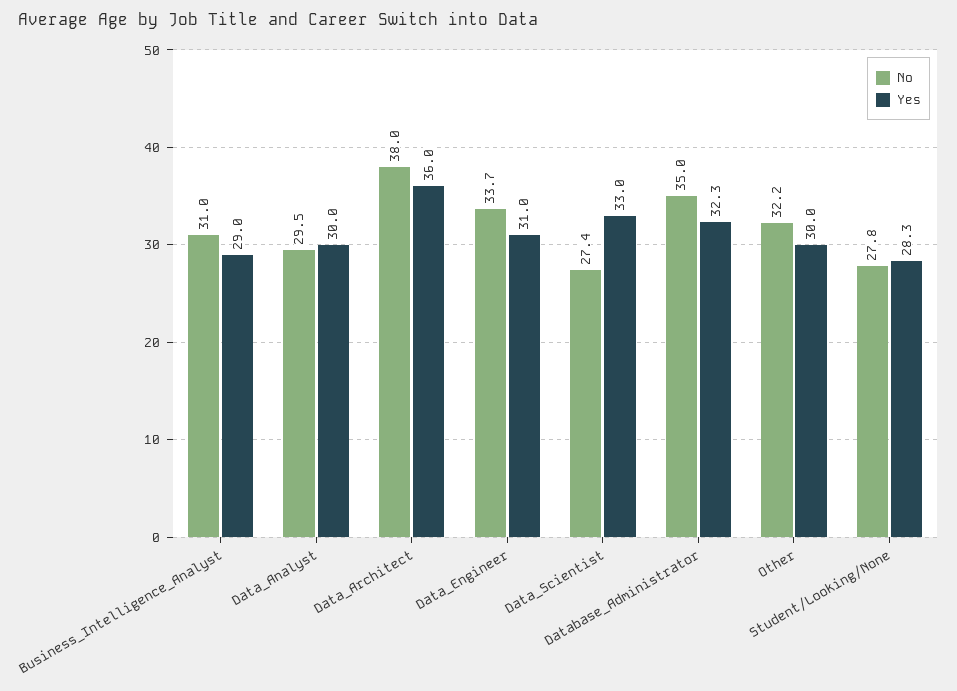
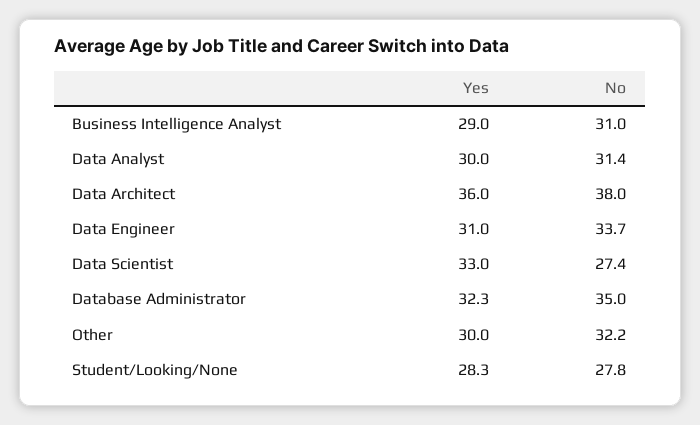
No, Data_Analyst: 29.5 -> 31.4

